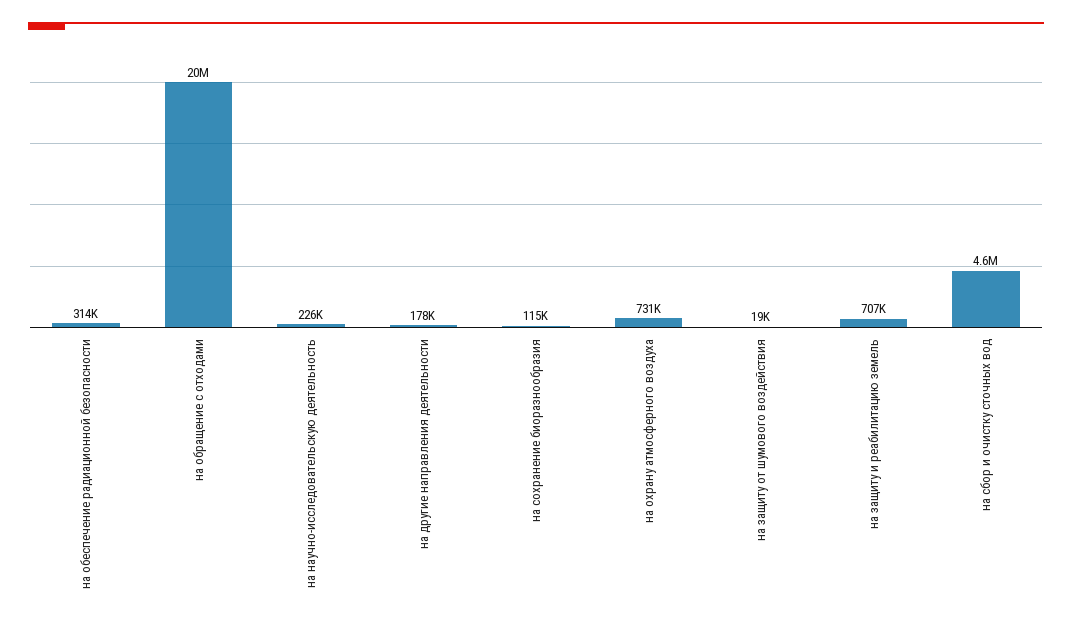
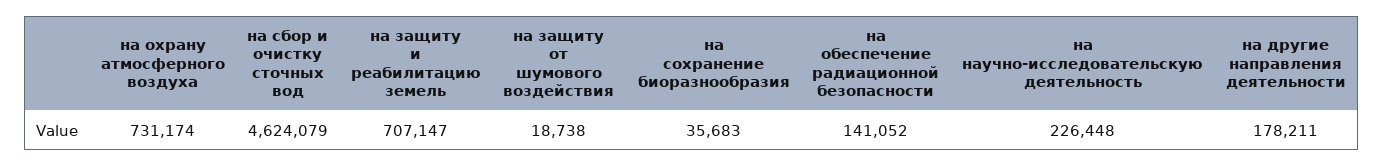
на обеспечение радиационной безопасности: 314000 -> 141052
на обращение с отходами: 20000000 -> none
на сохранение биоразнообразия: 115000 -> 35683

